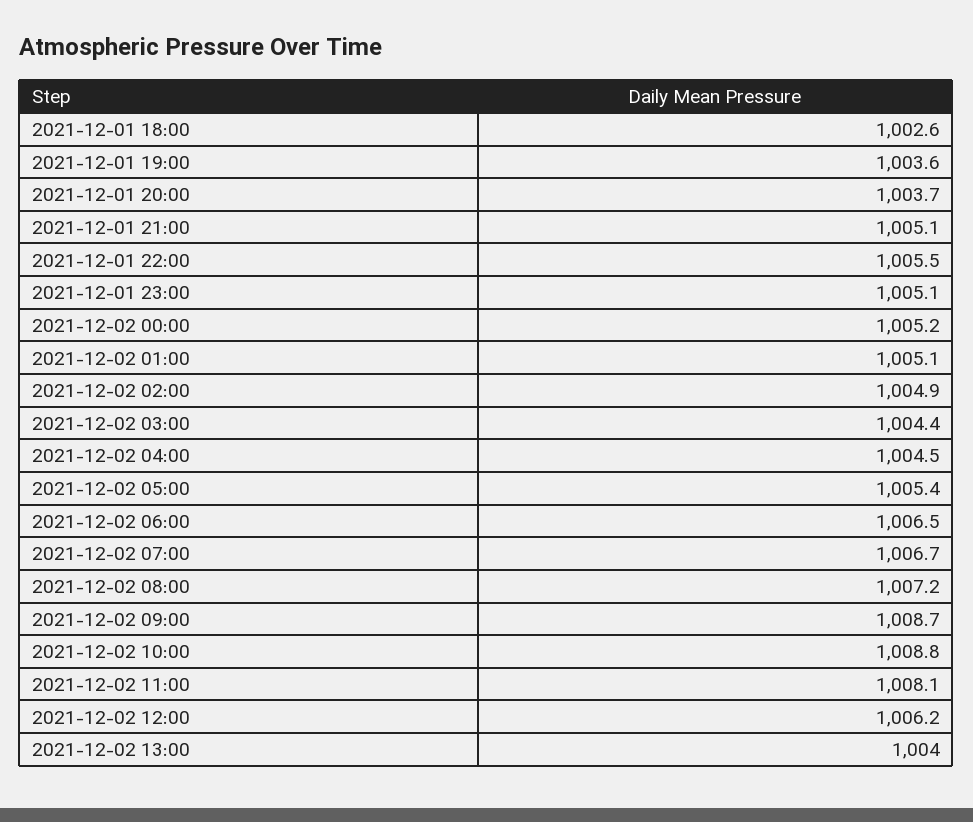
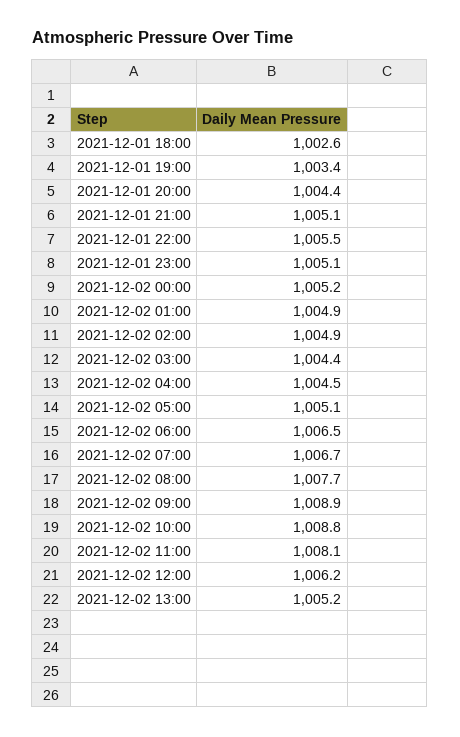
2021-12-01 19:00: 1003.6 -> 1003.4
2021-12-01 20:00: 1003.7 -> 1004.4
2021-12-02 01:00: 1005.1 -> 1004.9
2021-12-02 05:00: 1005.4 -> 1005.1
2021-12-02 08:00: 1007.2 -> 1007.7
2021-12-02 09:00: 1008.7 -> 1008.9
2021-12-02 13:00: 1004 -> 1005.2

